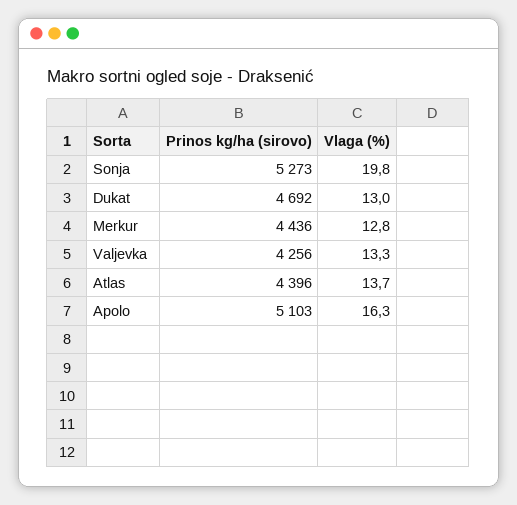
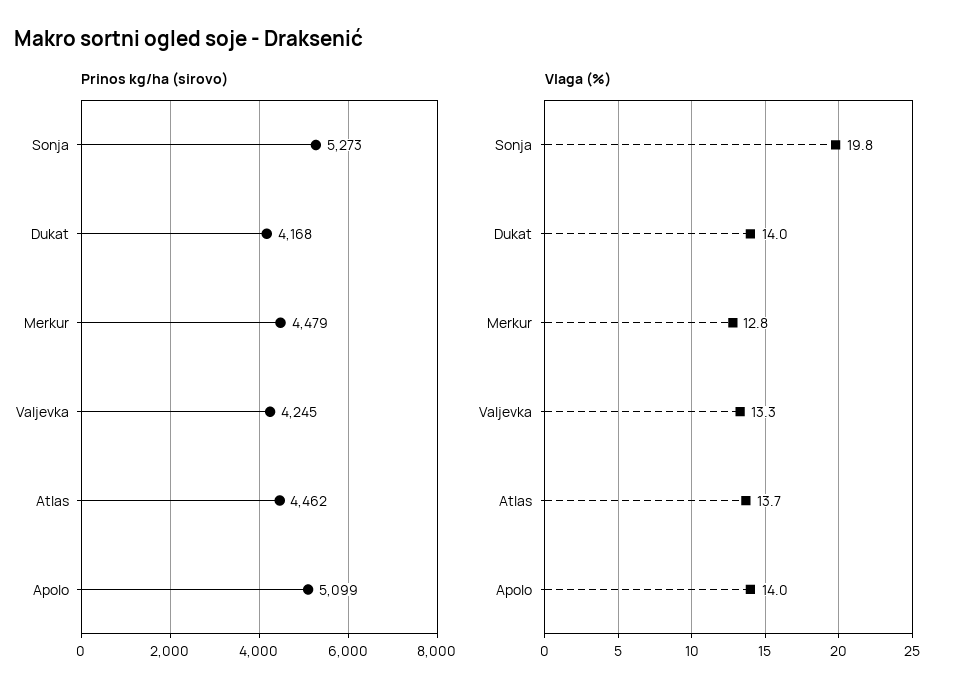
Prinos kg/ha (sirovo), Dukat: 4692 -> 4168
Vlaga (%), Dukat: 13 -> 14
Prinos kg/ha (sirovo), Merkur: 4436 -> 4479
Prinos kg/ha (sirovo), Valjevka: 4256 -> 4245
Prinos kg/ha (sirovo), Atlas: 4396 -> 4462
Prinos kg/ha (sirovo), Apolo: 5103 -> 5099
Vlaga (%), Apolo: 16.3 -> 14

